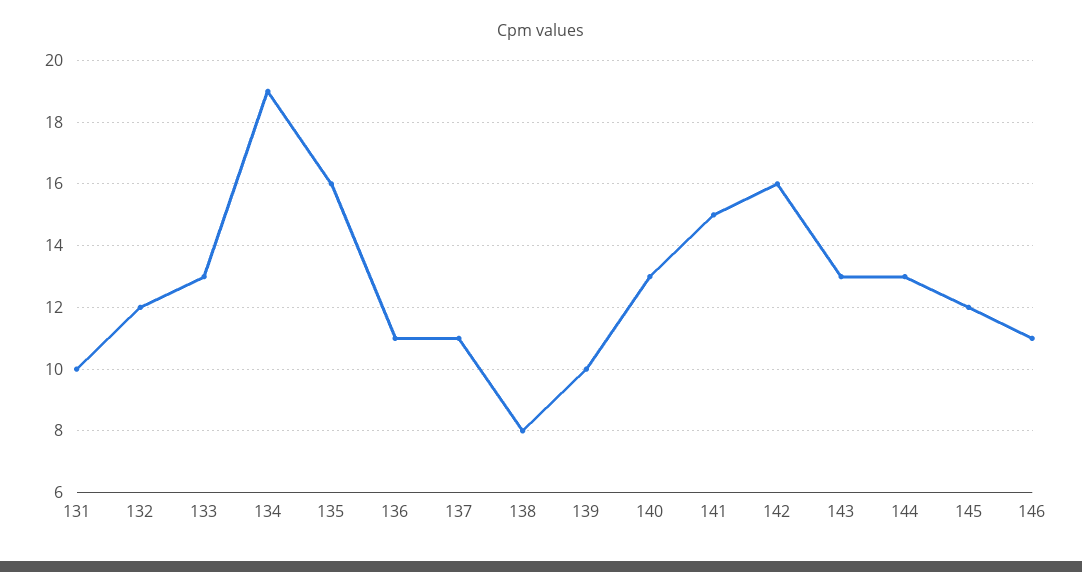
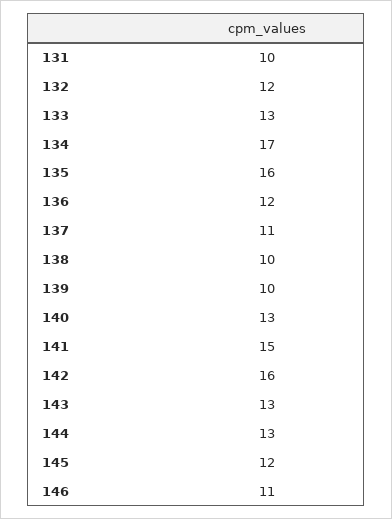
134: 19 -> 17
136: 11 -> 12
138: 8 -> 10

